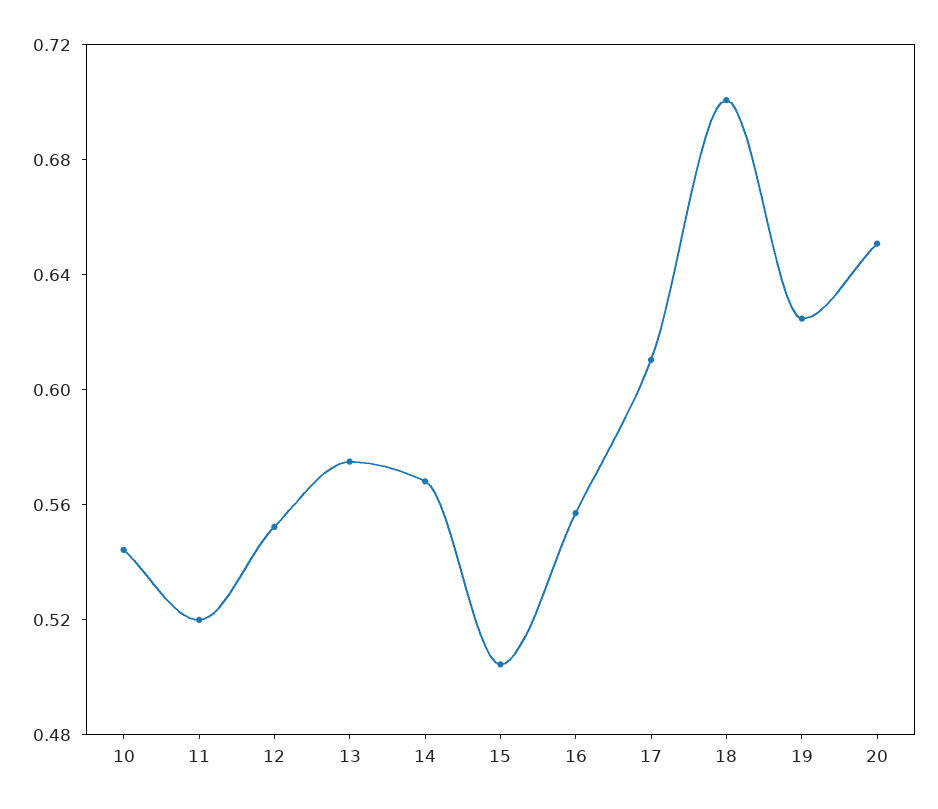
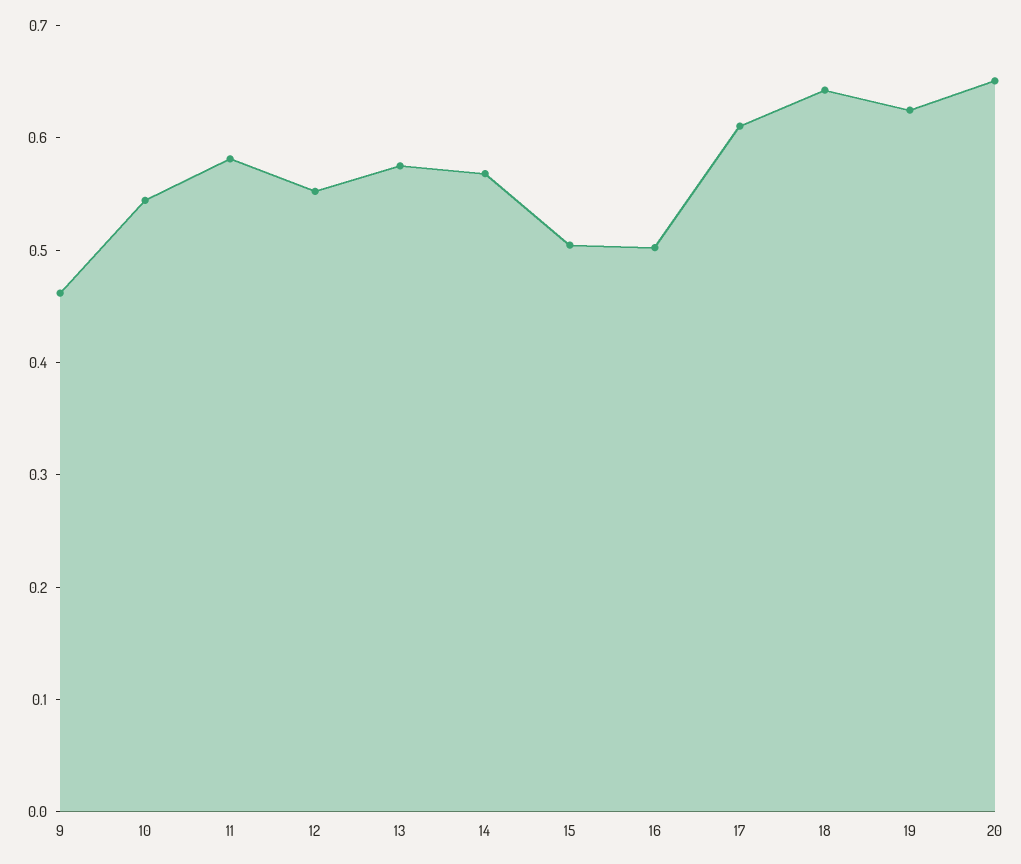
11: 0.52 -> 0.58
16: 0.56 -> 0.5
18: 0.7 -> 0.64
9: none -> 0.46

